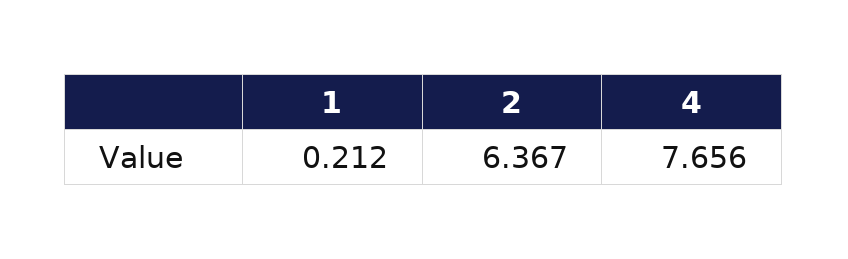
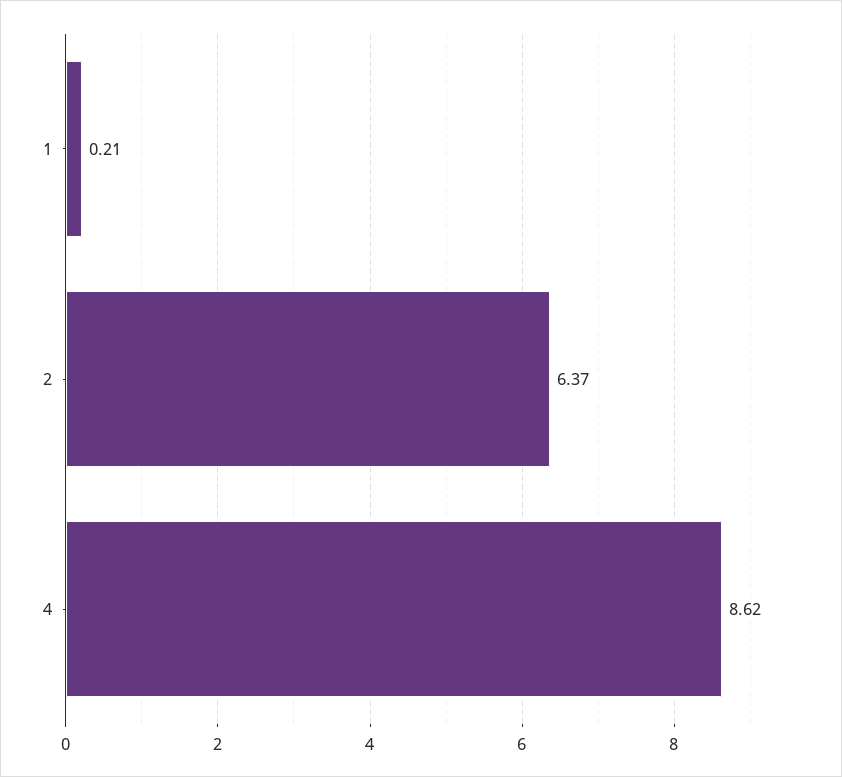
4: 7.656 -> 8.62

